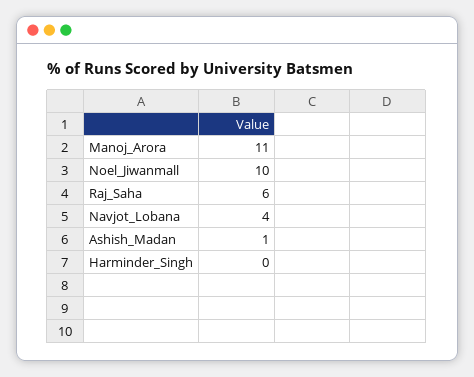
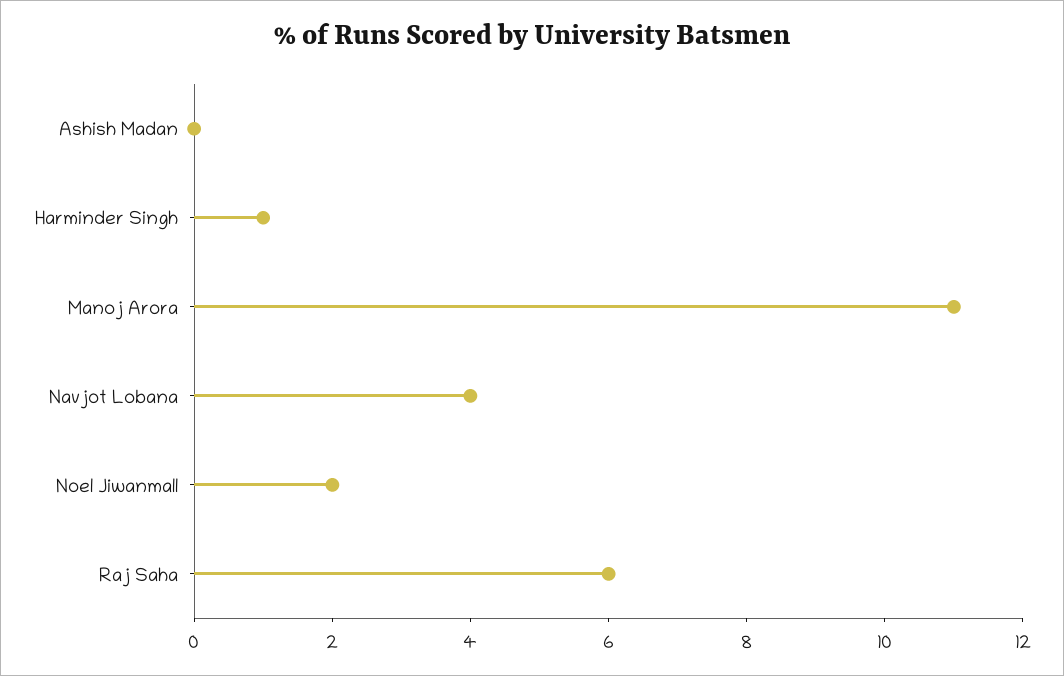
Noel_Jiwanmall: 10 -> 2
Ashish_Madan: 1 -> 0
Harminder_Singh: 0 -> 1

